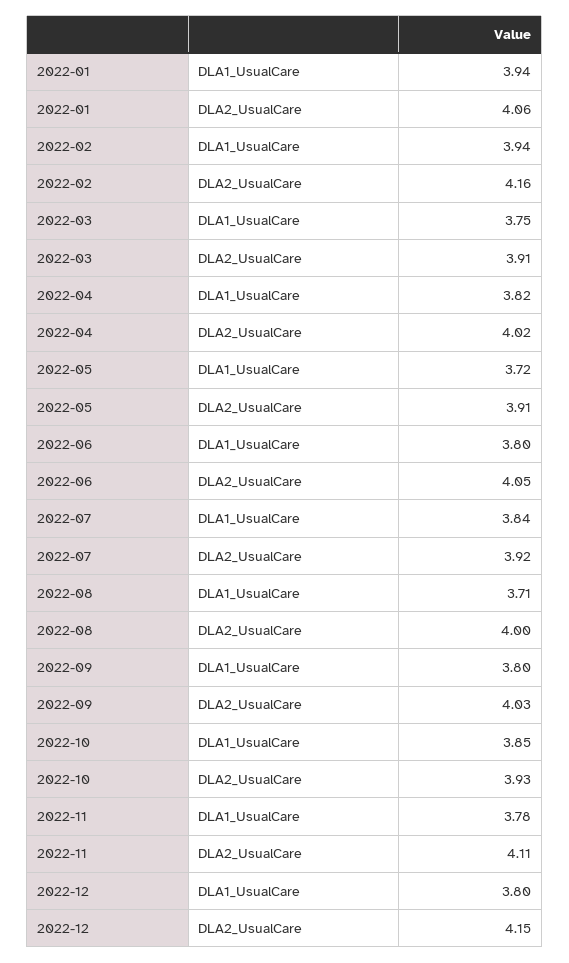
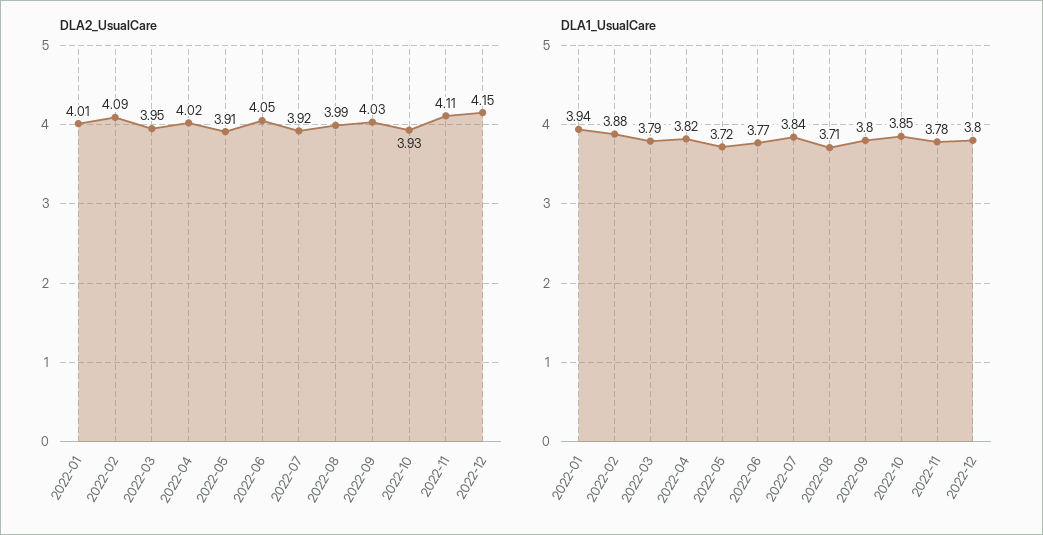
DLA2_UsualCare, 2022-01: 4.06 -> 4.01
DLA1_UsualCare, 2022-02: 3.94 -> 3.88
DLA2_UsualCare, 2022-02: 4.16 -> 4.09
DLA1_UsualCare, 2022-03: 3.75 -> 3.79
DLA2_UsualCare, 2022-03: 3.91 -> 3.95
DLA1_UsualCare, 2022-06: 3.8 -> 3.77
DLA2_UsualCare, 2022-08: 4 -> 3.99

